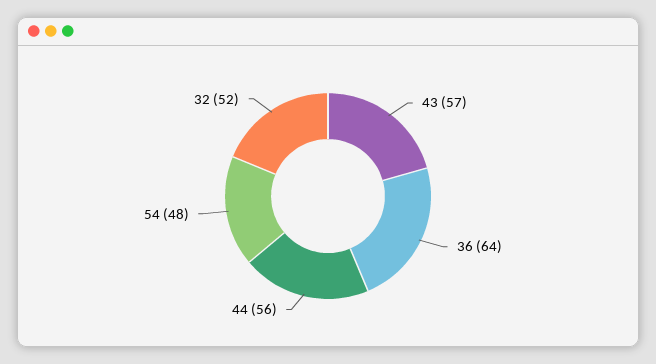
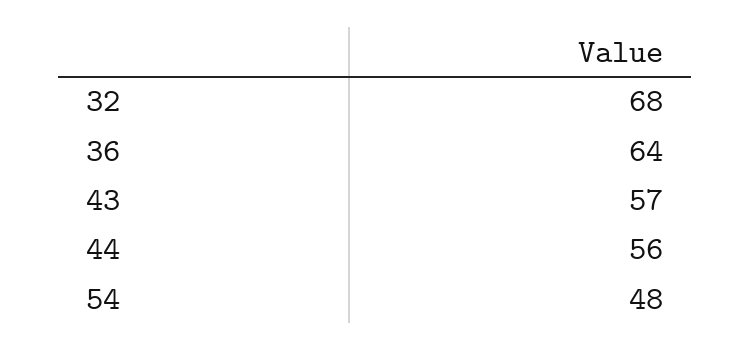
32: 52 -> 68

